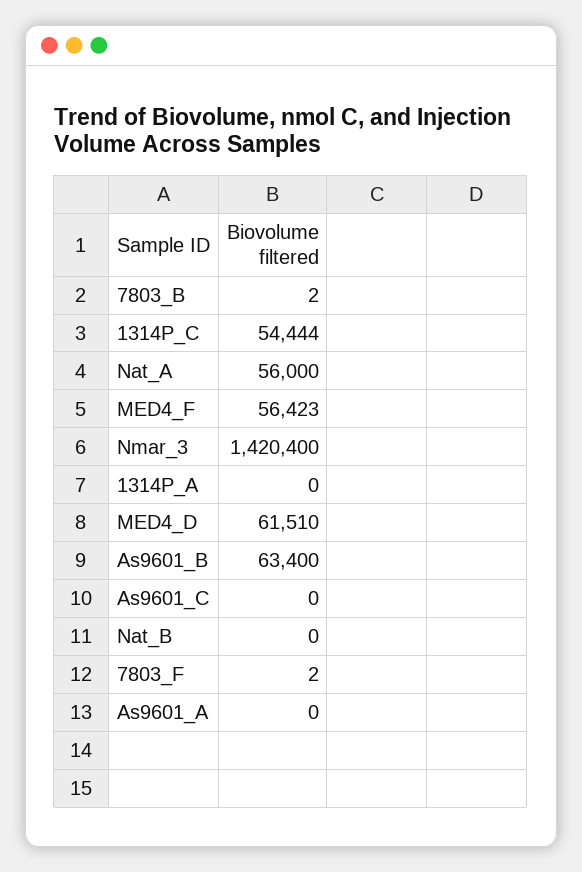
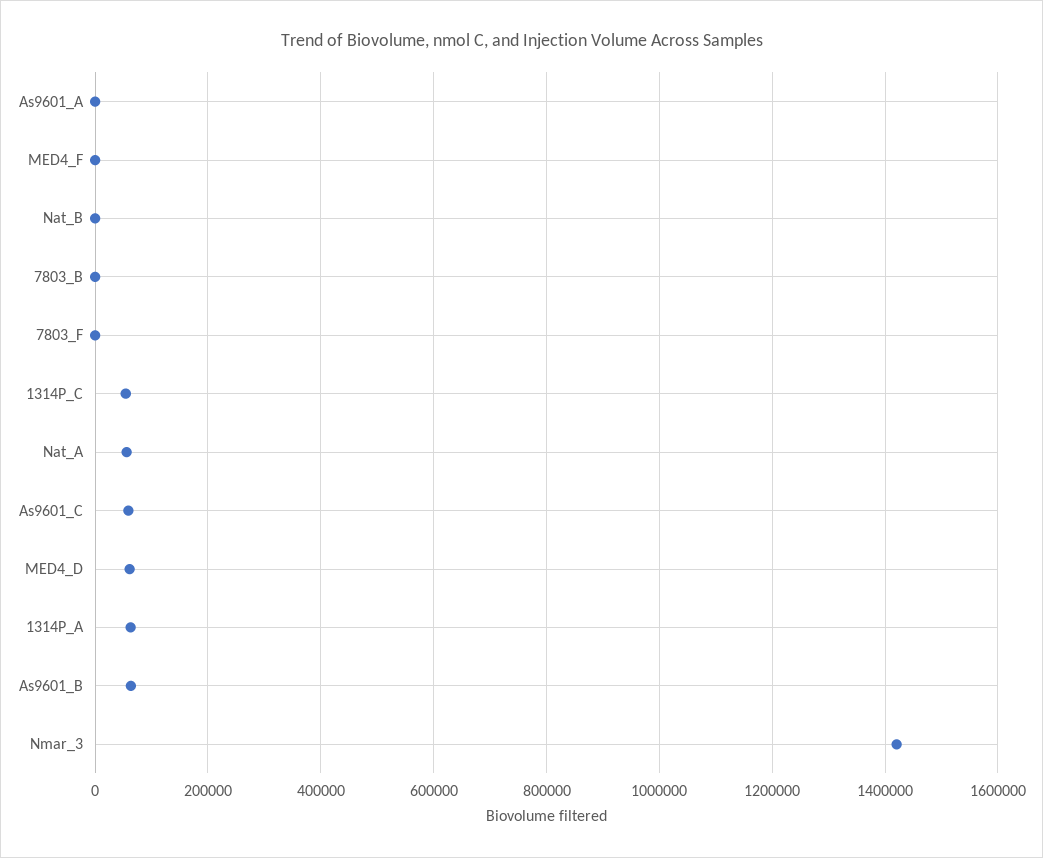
MED4_F: 56423 -> 0
1314P_A: 0 -> 60000
As9601_C: 0 -> 60000

